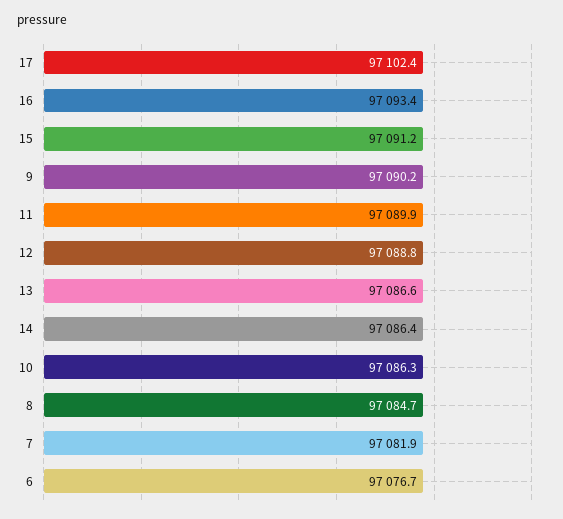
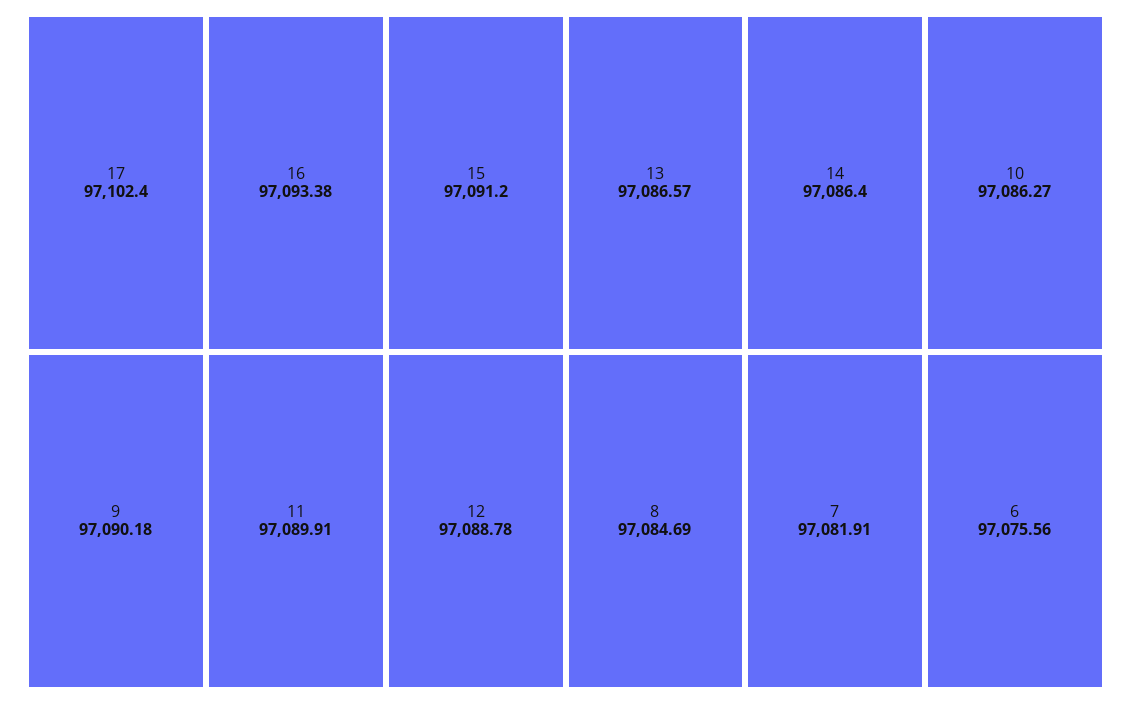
6: 97076.7 -> 97075.56

